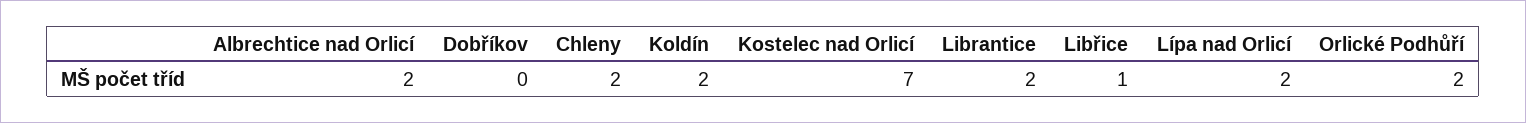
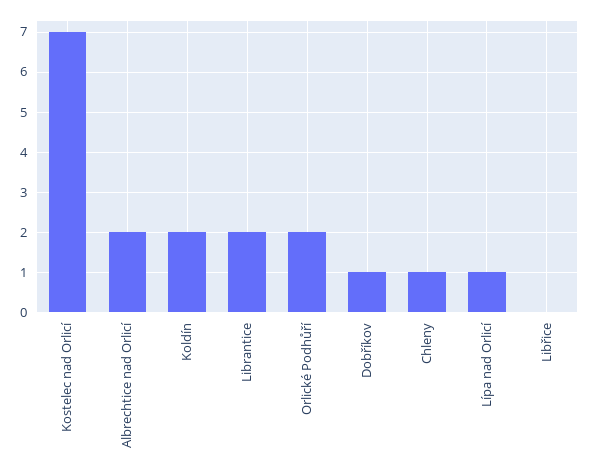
Dobříkov: 0 -> 1
Chleny: 2 -> 1
Libřice: 1 -> 0
Lípa nad Orlicí: 2 -> 1

